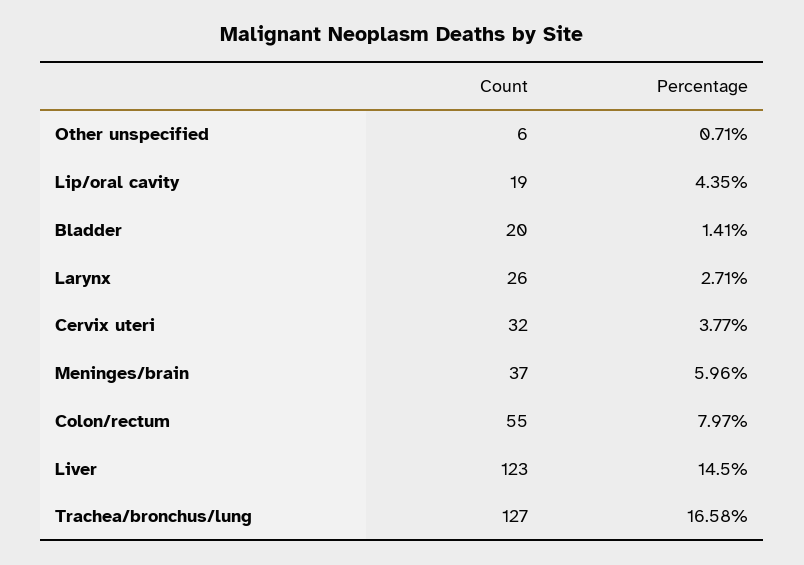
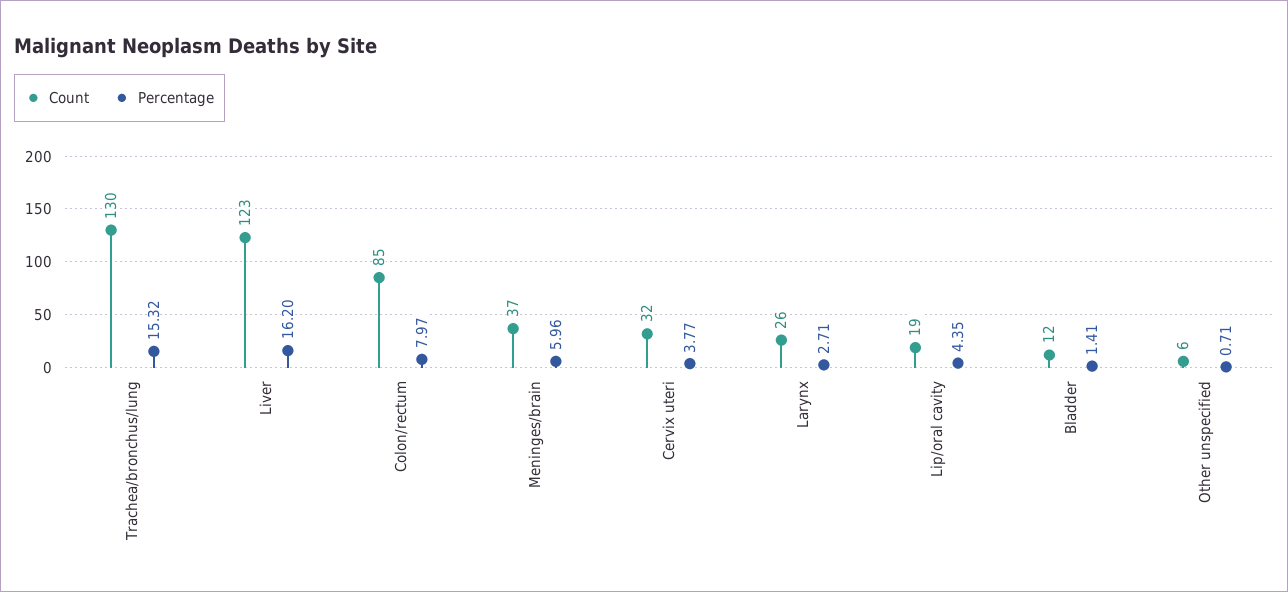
Count, Bladder: 20 -> 12
Count, Colon/rectum: 55 -> 85
Percentage, Liver: 14.5 -> 16.2
Count, Trachea/bronchus/lung: 127 -> 130
Percentage, Trachea/bronchus/lung: 16.58 -> 15.32

